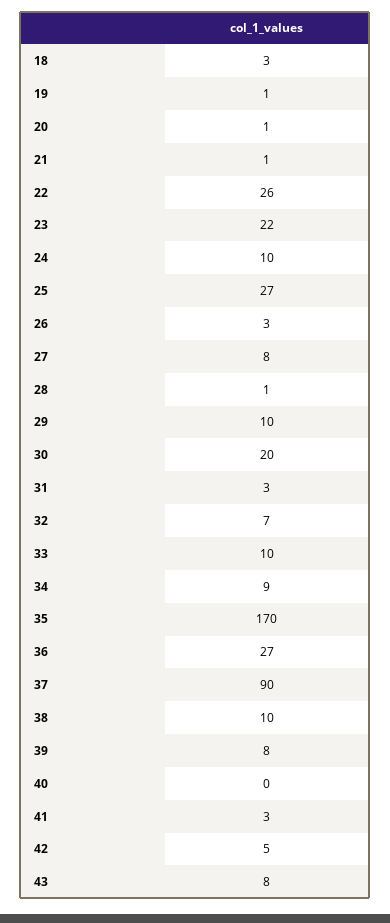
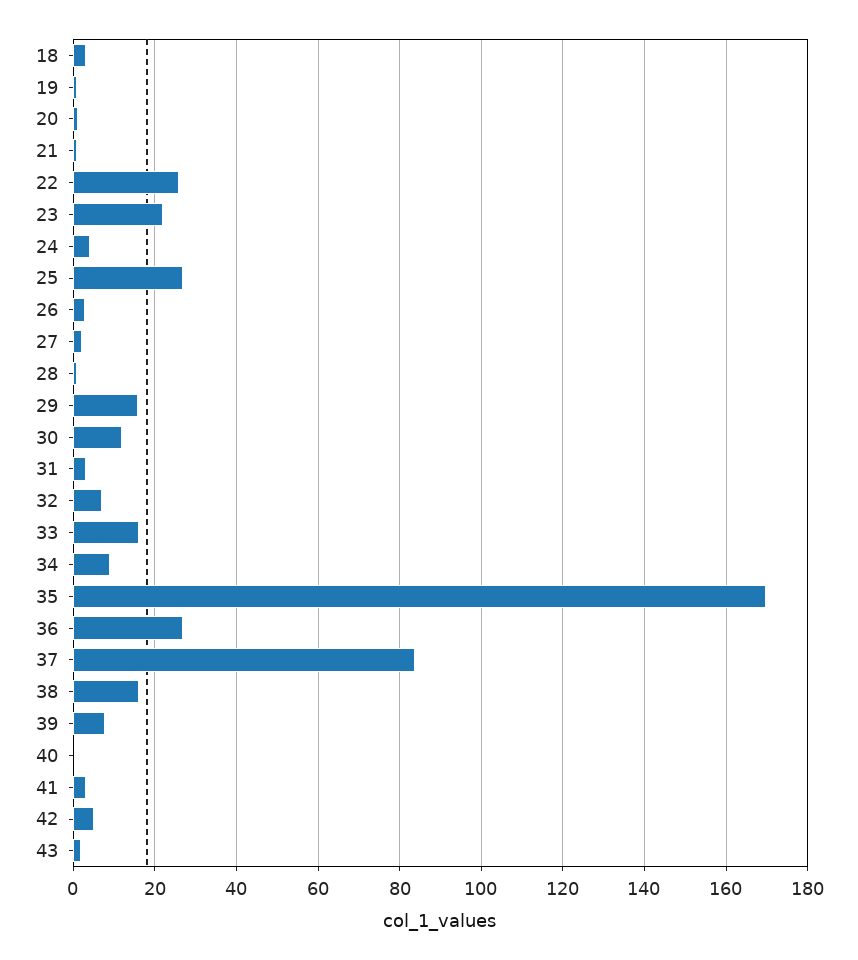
24: 10 -> 4
27: 8 -> 2
29: 10 -> 16
30: 20 -> 12
33: 10 -> 16
37: 90 -> 84
38: 10 -> 16
43: 8 -> 2

